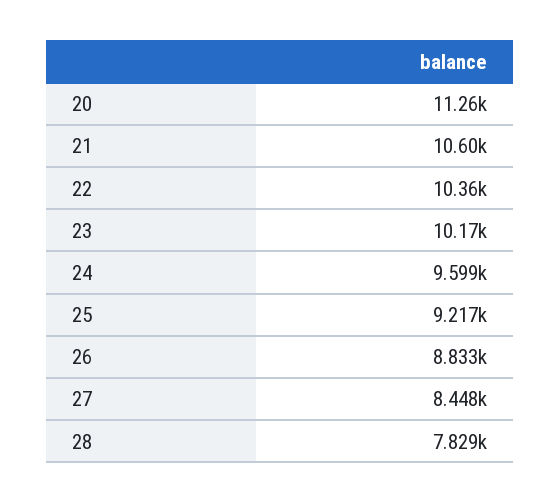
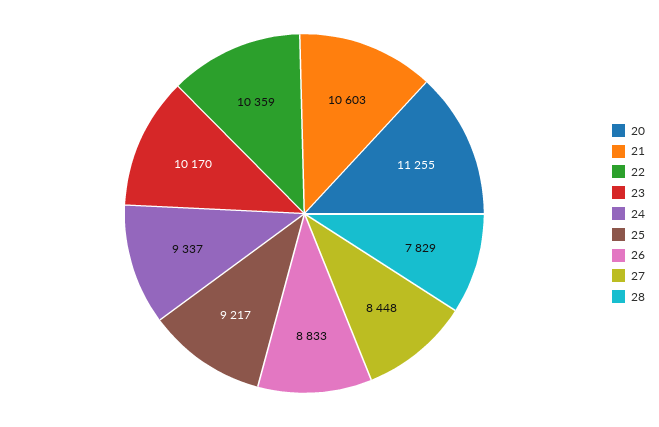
24: 9599 -> 9337

